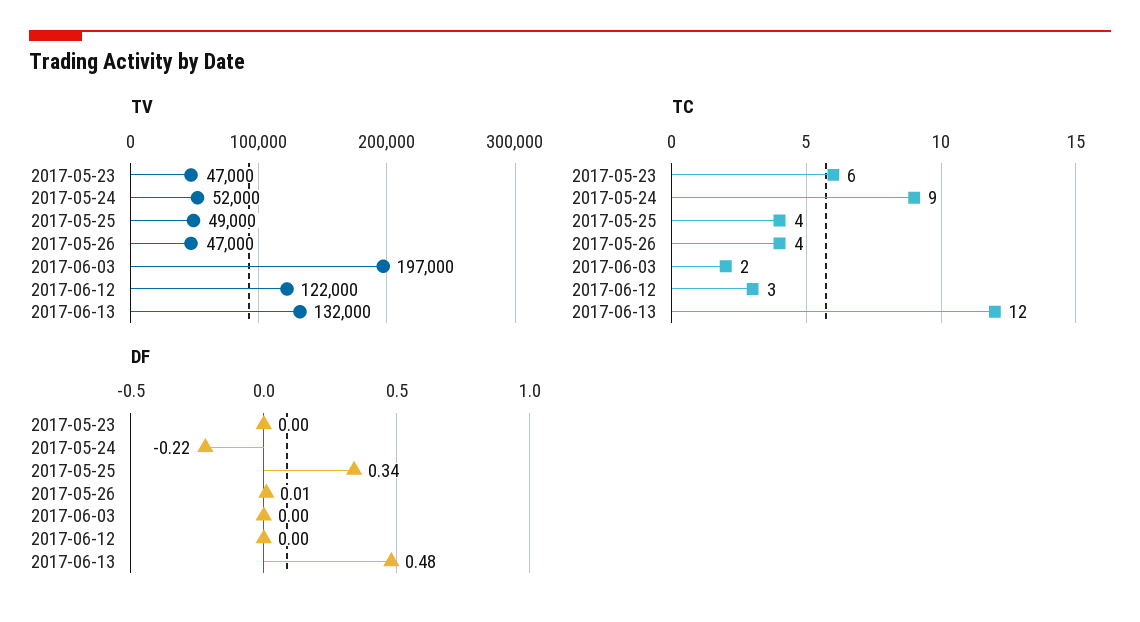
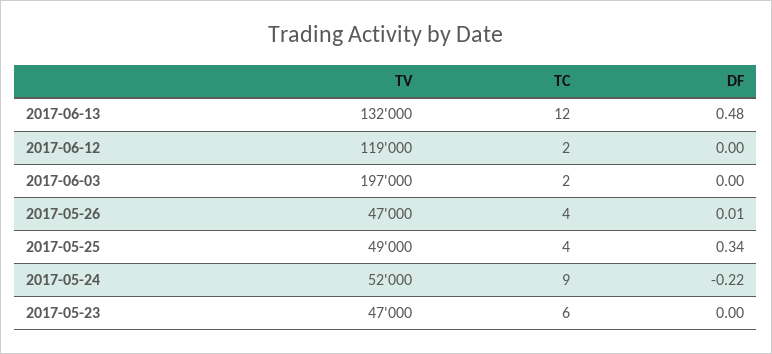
TV, 2017-06-12: 122000 -> 119000
TC, 2017-06-12: 3 -> 2

